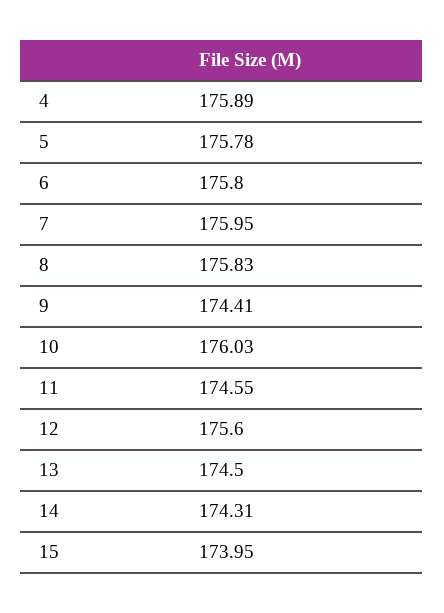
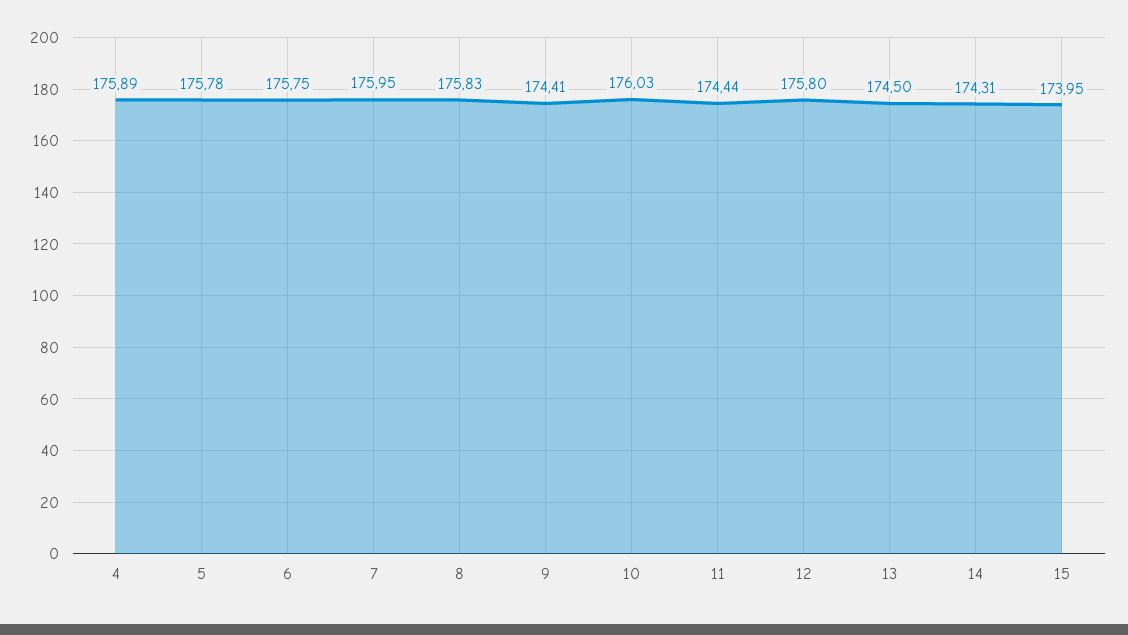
6: 175.8 -> 175.75
11: 174.55 -> 174.44
12: 175.6 -> 175.8

